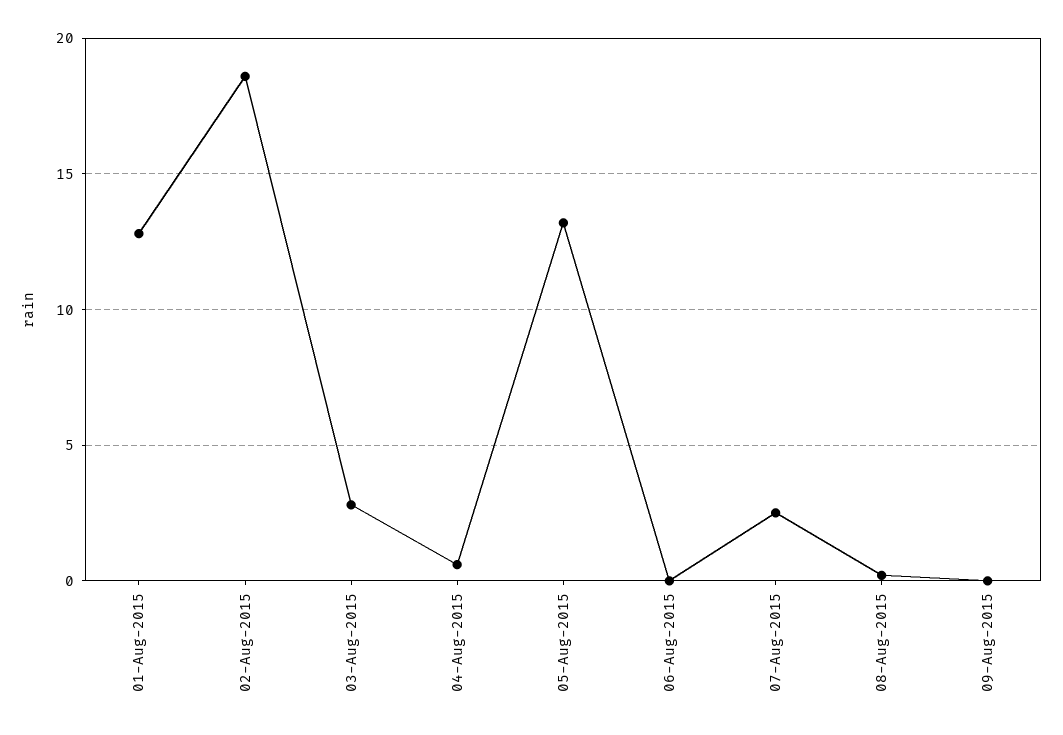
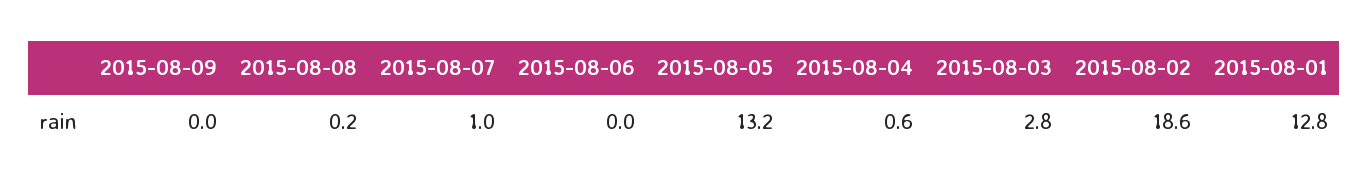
07-Aug-2015: 2.5 -> 1

